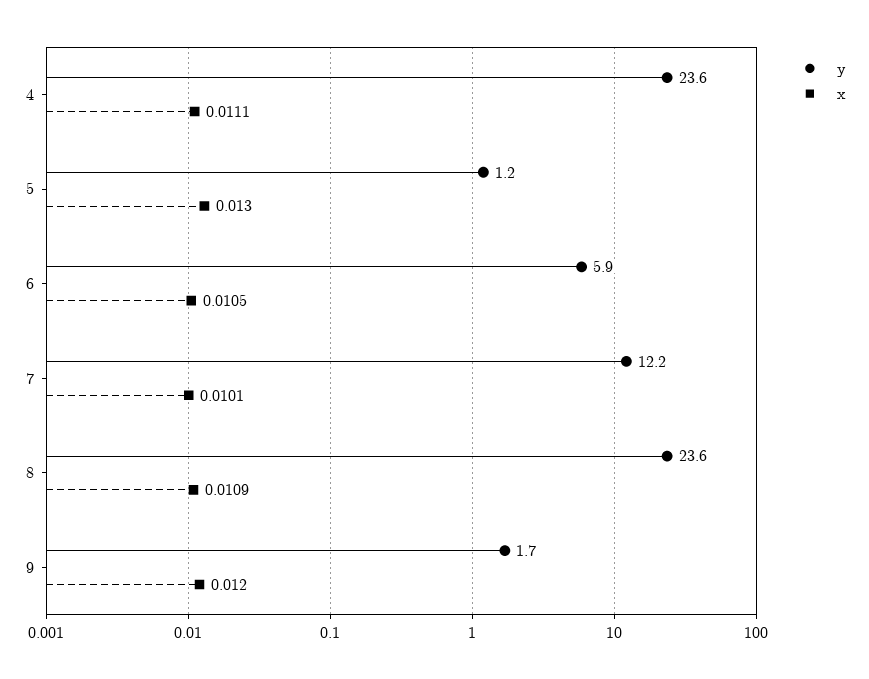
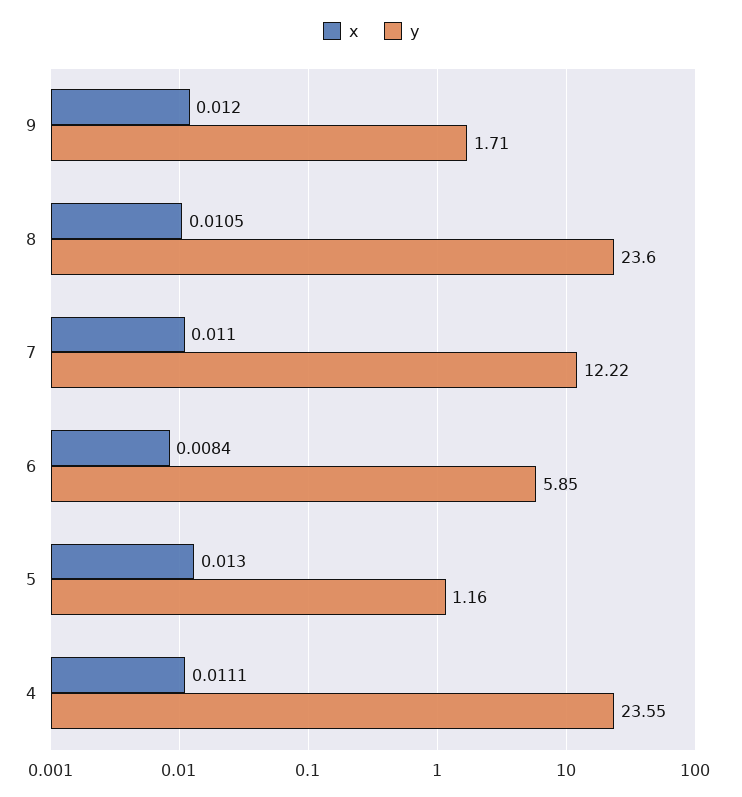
x, 6: 0.0105 -> 0.0084
x, 7: 0.0101 -> 0.011
x, 8: 0.0109 -> 0.0105

